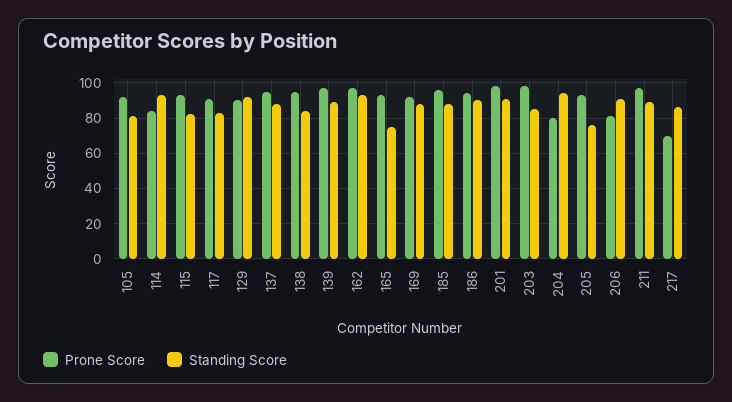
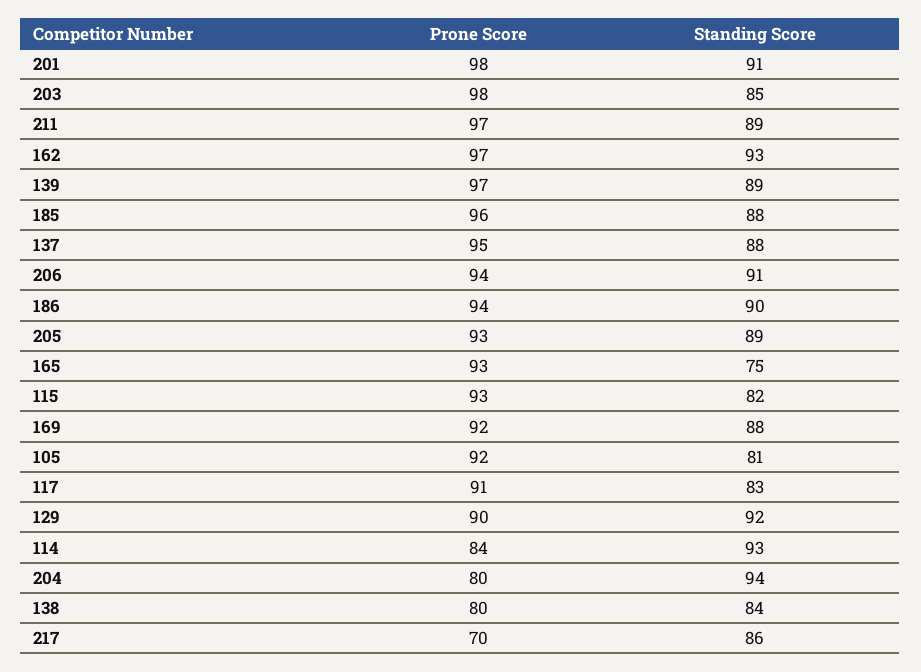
Prone Score, 138: 95 -> 80
Standing Score, 205: 75 -> 89
Prone Score, 206: 80 -> 94

